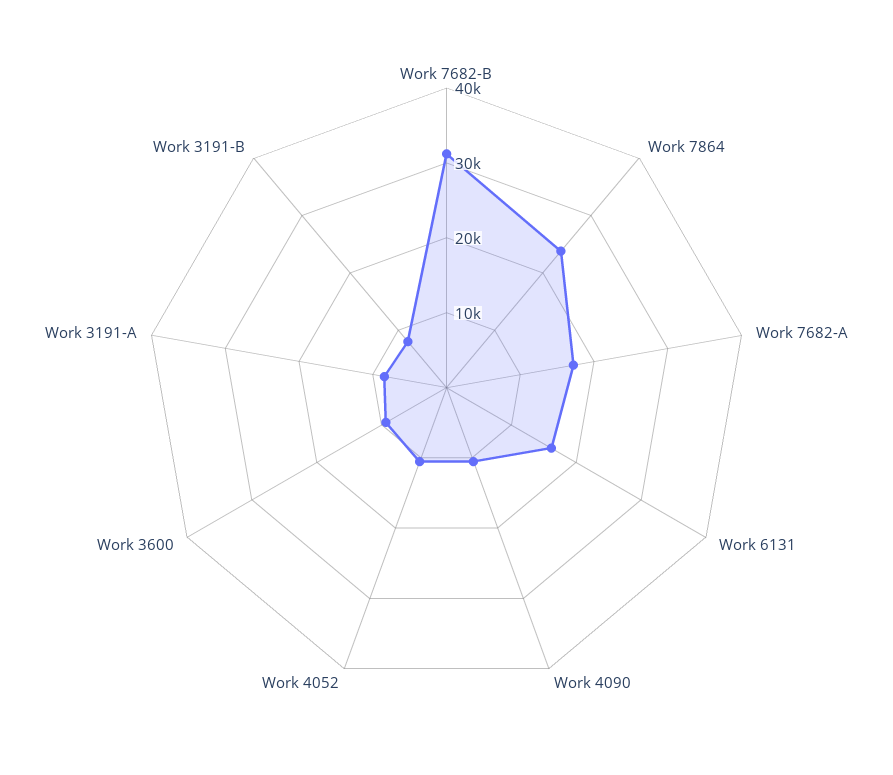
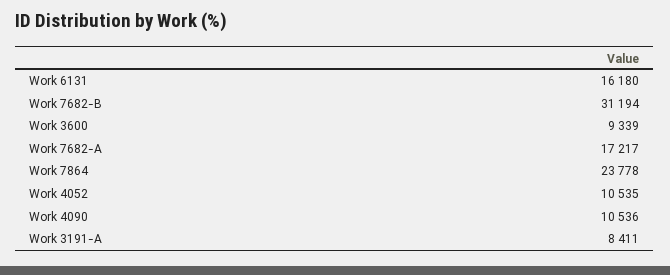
Work 3191-B: 8000 -> none

